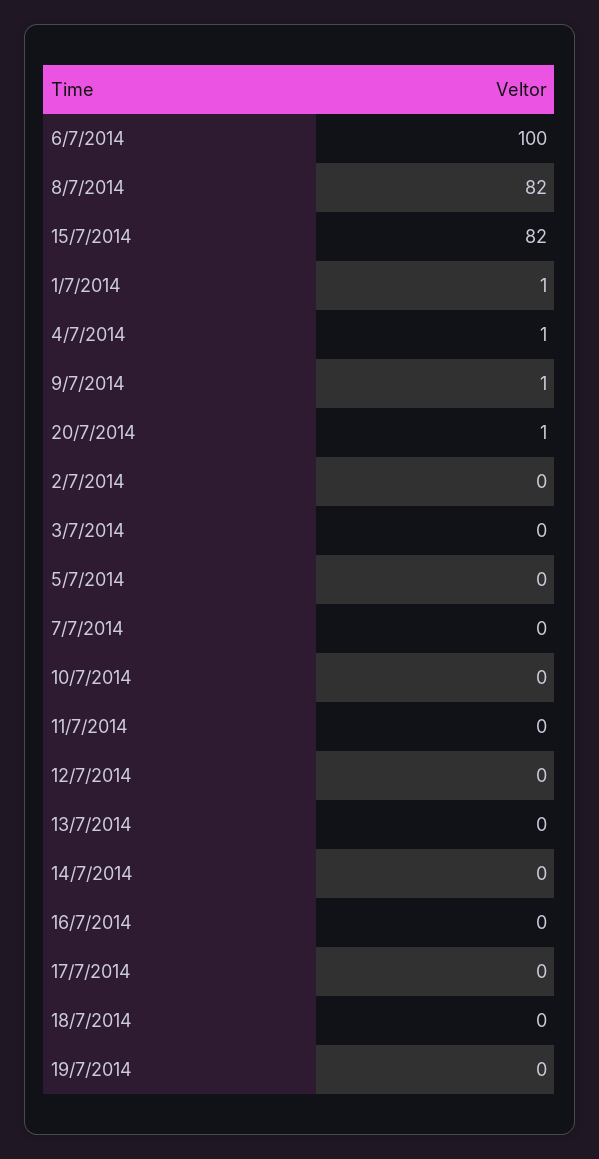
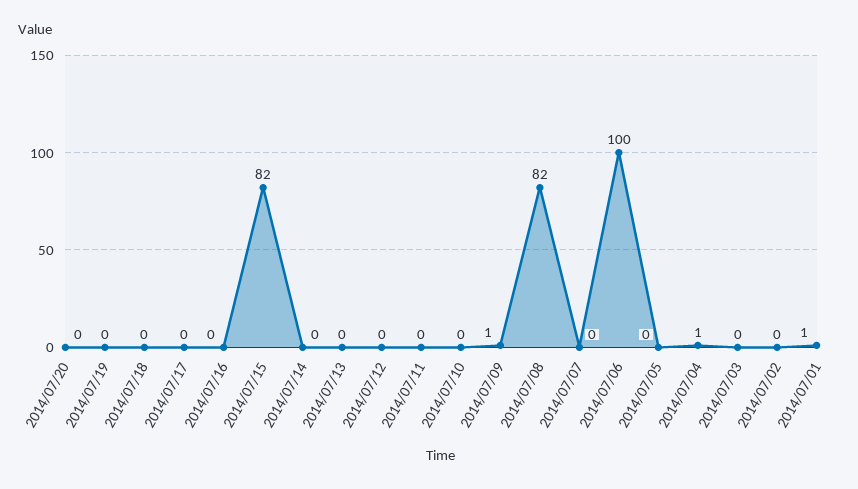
20/7/2014: 1 -> 0

